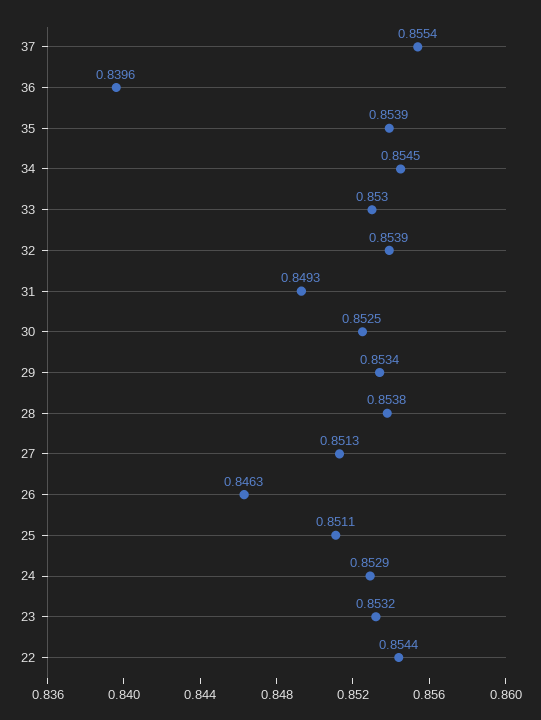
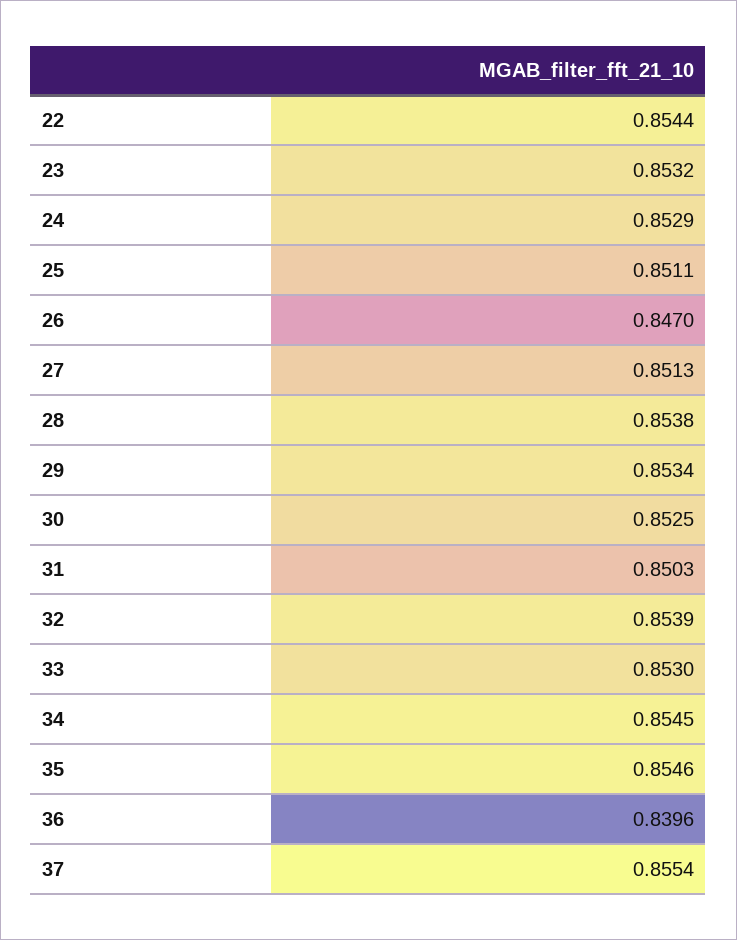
35: 0.8539 -> 0.8546
31: 0.8493 -> 0.8503
26: 0.8463 -> 0.847

